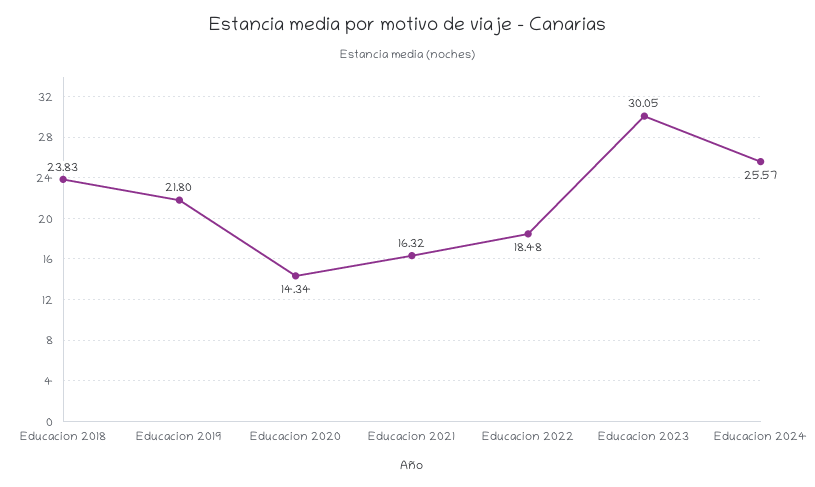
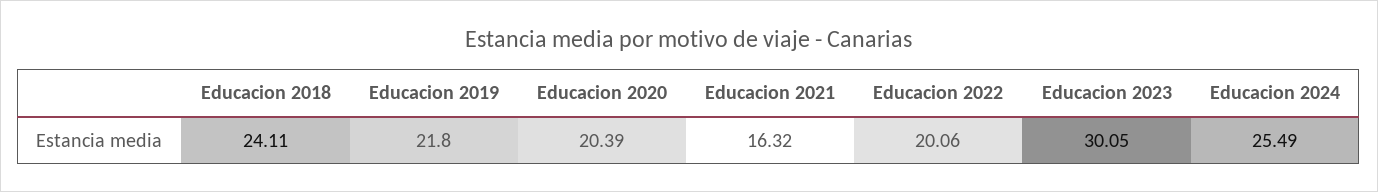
Educacion 2018: 23.83 -> 24.11
Educacion 2020: 14.34 -> 20.39
Educacion 2022: 18.48 -> 20.06
Educacion 2024: 25.57 -> 25.49

